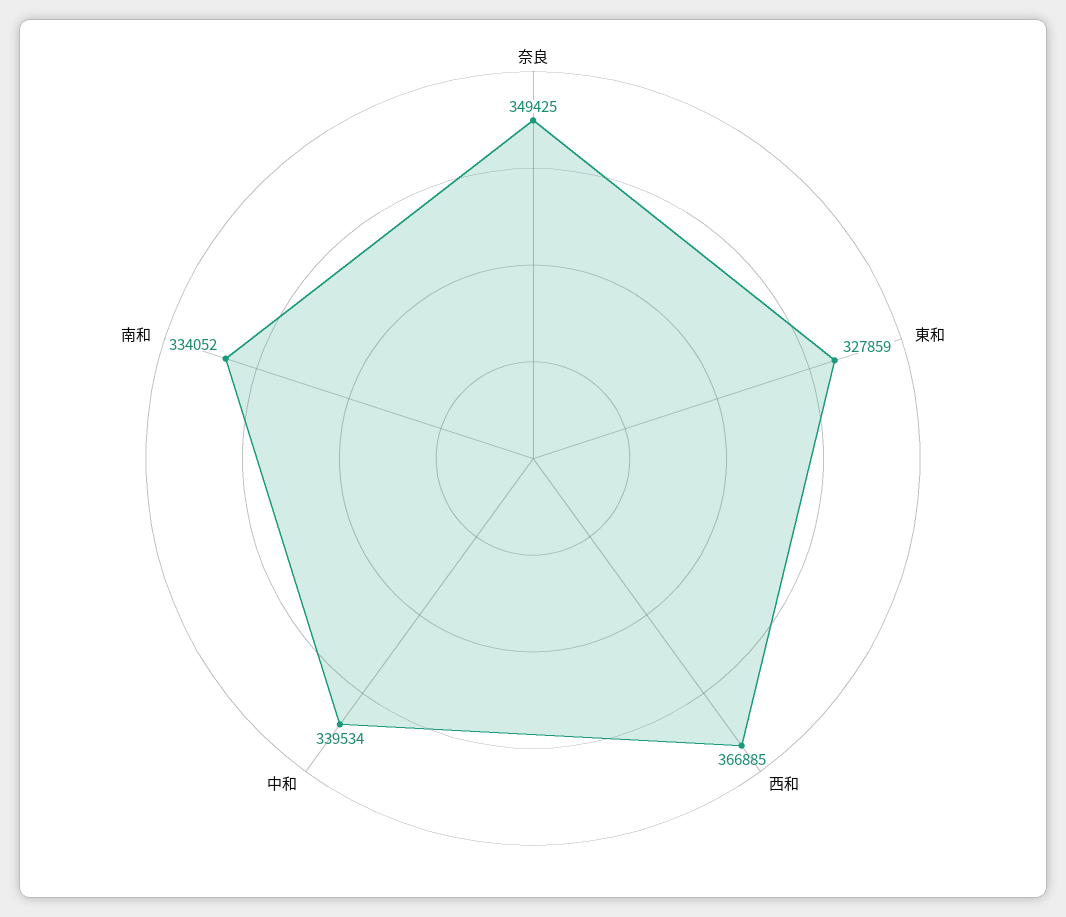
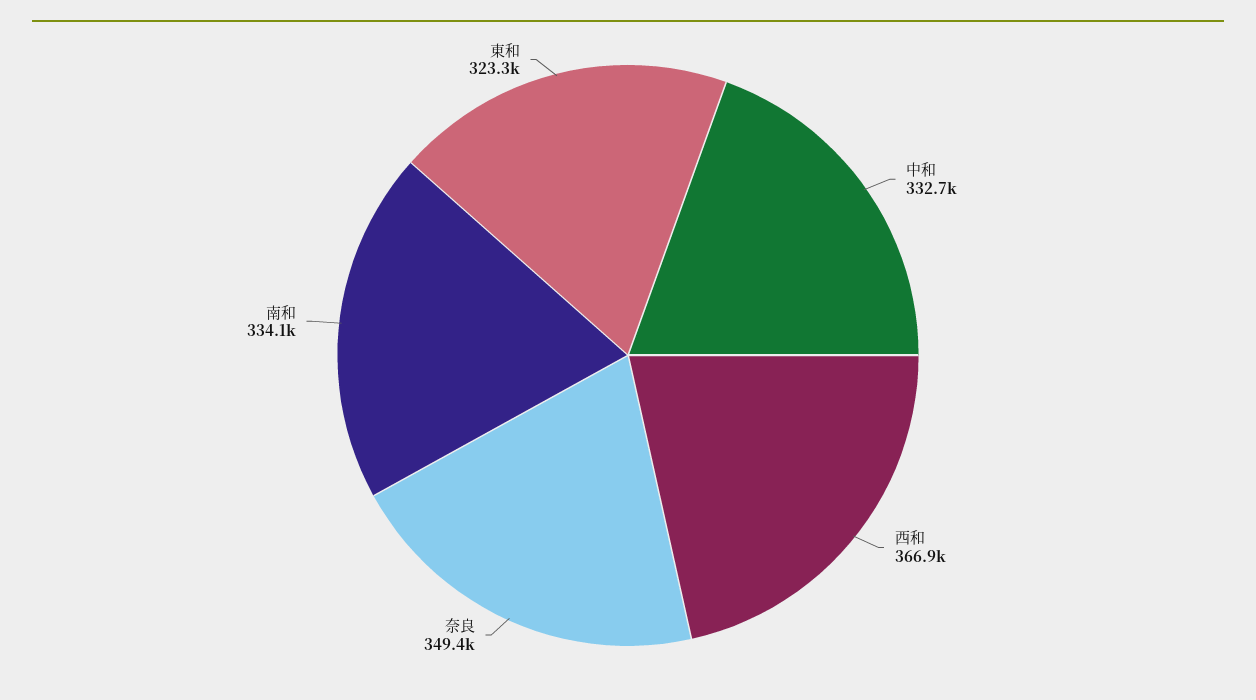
東和: 327859 -> 323300
中和: 339534 -> 332700

